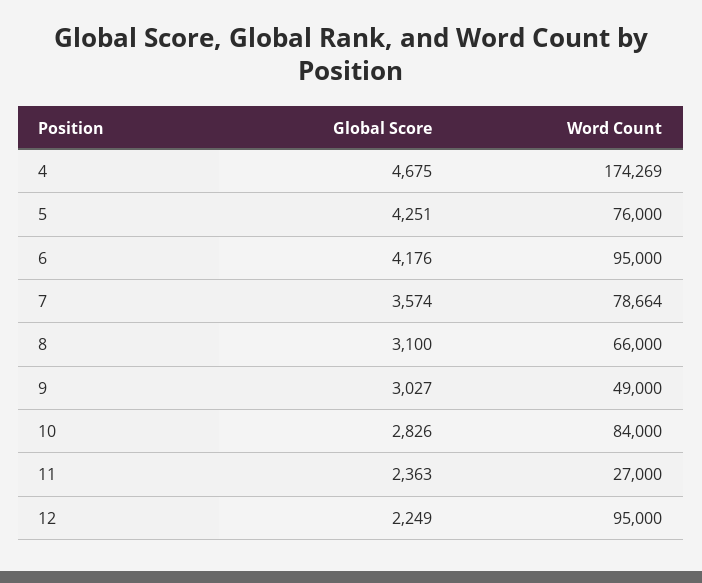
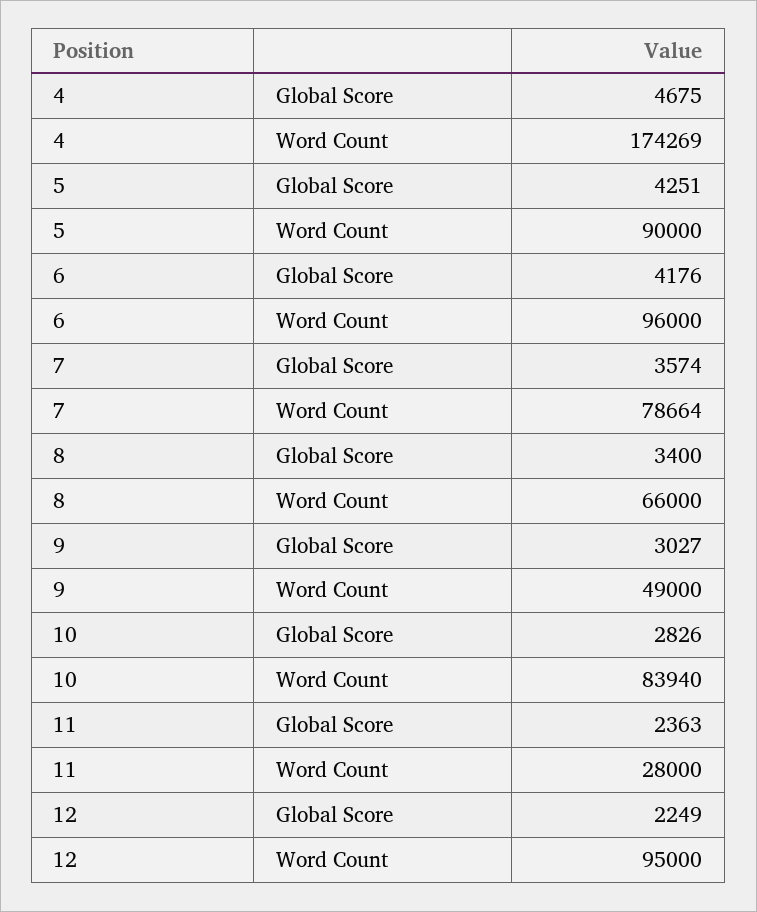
Word Count, 5: 76000 -> 90000
Word Count, 6: 95000 -> 96000
Global Score, 8: 3100 -> 3400
Word Count, 10: 84000 -> 83940
Word Count, 11: 27000 -> 28000

